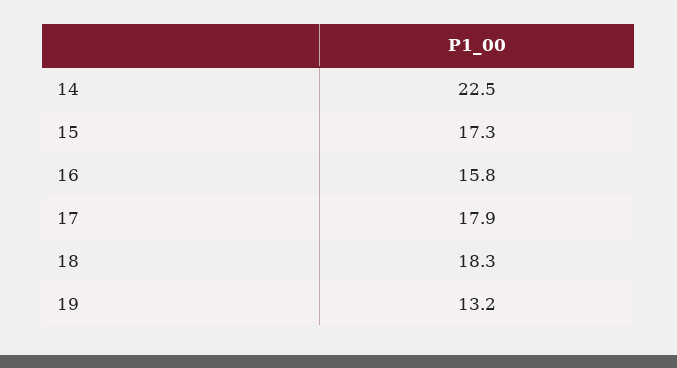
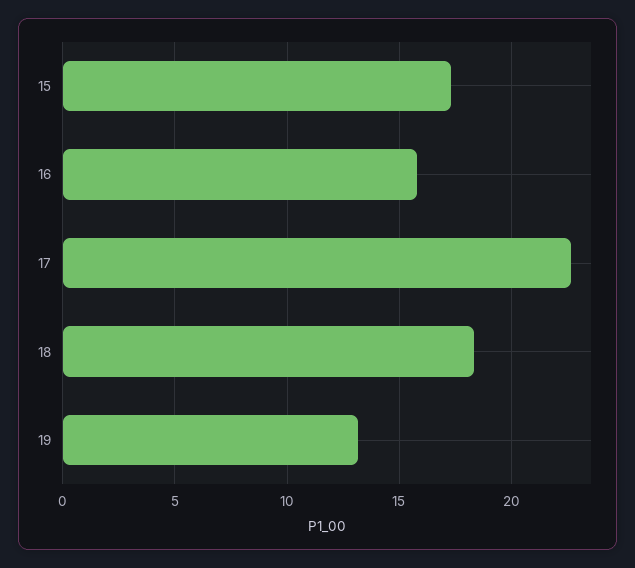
14: 22.5 -> none
17: 17.9 -> 22.5

